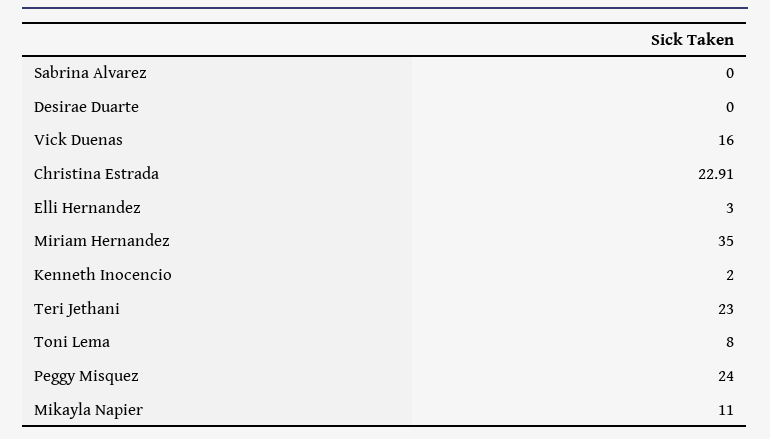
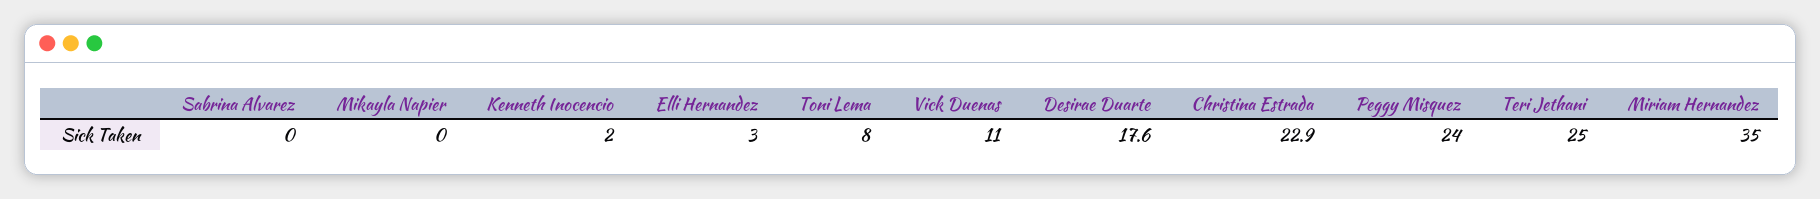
Desirae Duarte: 0 -> 17.6
Vick Duenas: 16 -> 11
Teri Jethani: 23 -> 25
Mikayla Napier: 11 -> 0

